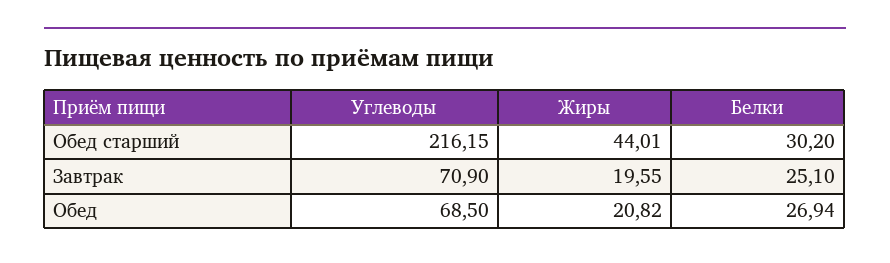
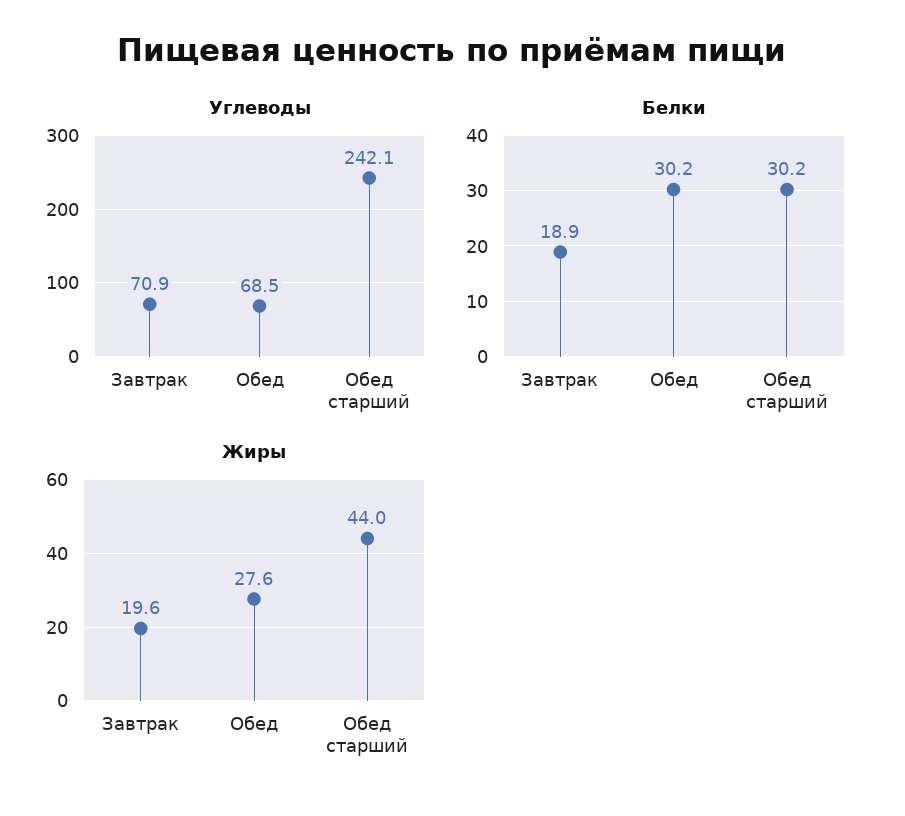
Углеводы, Обед старший: 216.15 -> 242.1
Белки, Завтрак: 25.1 -> 18.9
Жиры, Обед: 20.82 -> 27.6
Белки, Обед: 26.94 -> 30.2

